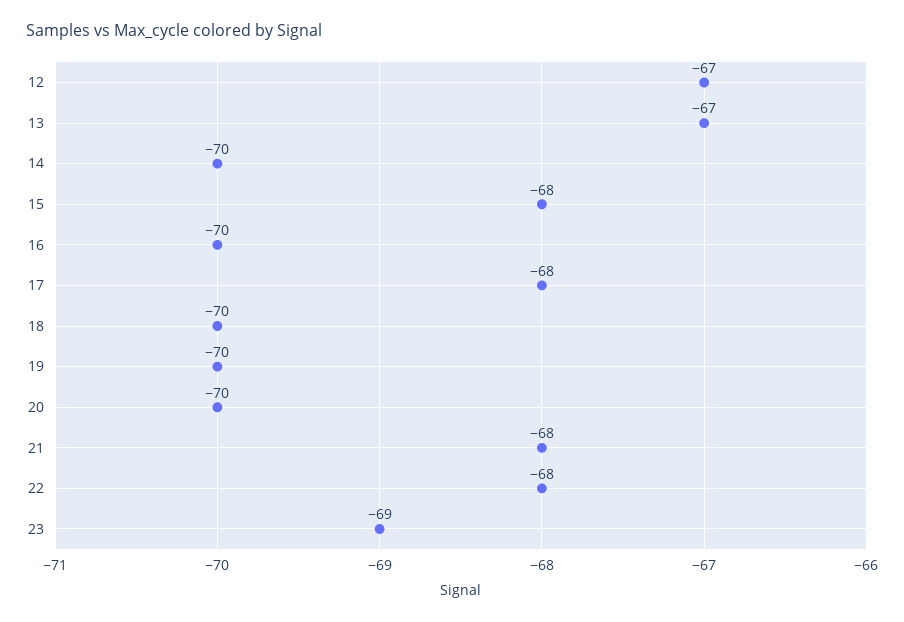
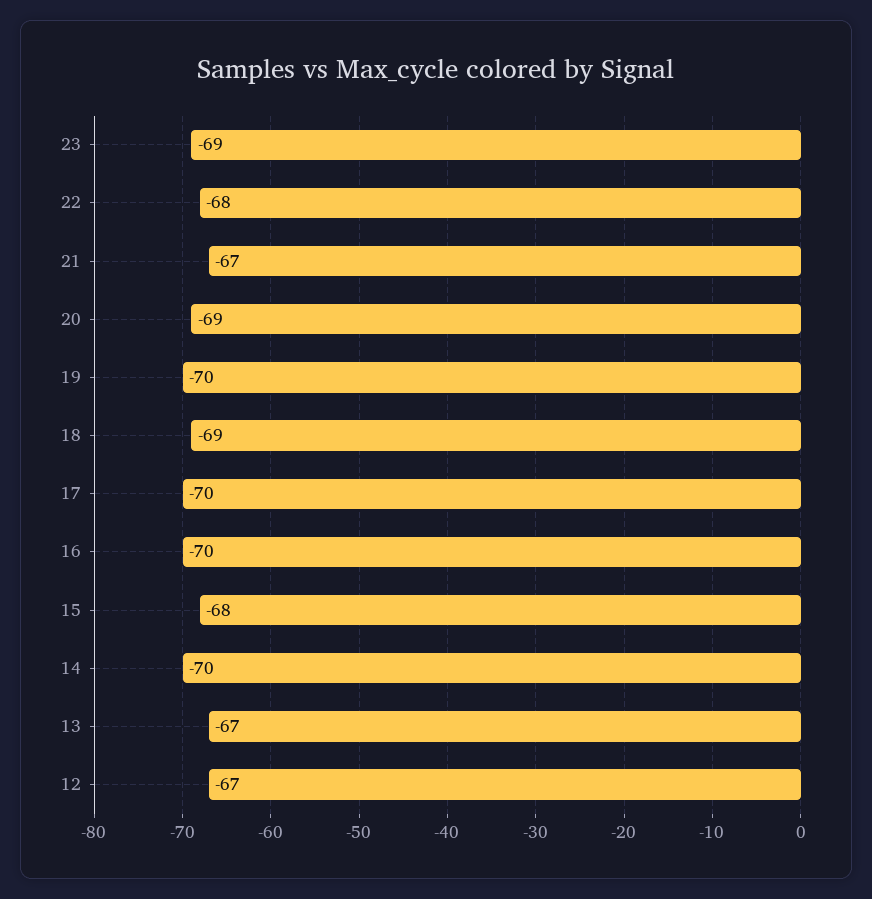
17: -68 -> -70
18: -70 -> -69
20: -70 -> -69
21: -68 -> -67

